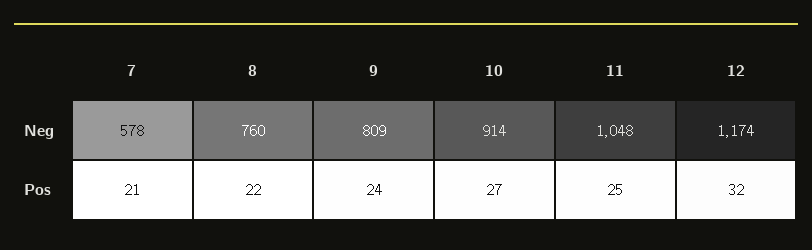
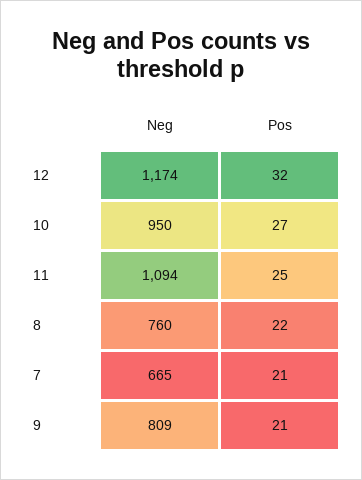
7, Neg: 578 -> 665
10, Neg: 914 -> 950
11, Neg: 1048 -> 1094
9, Pos: 24 -> 21

